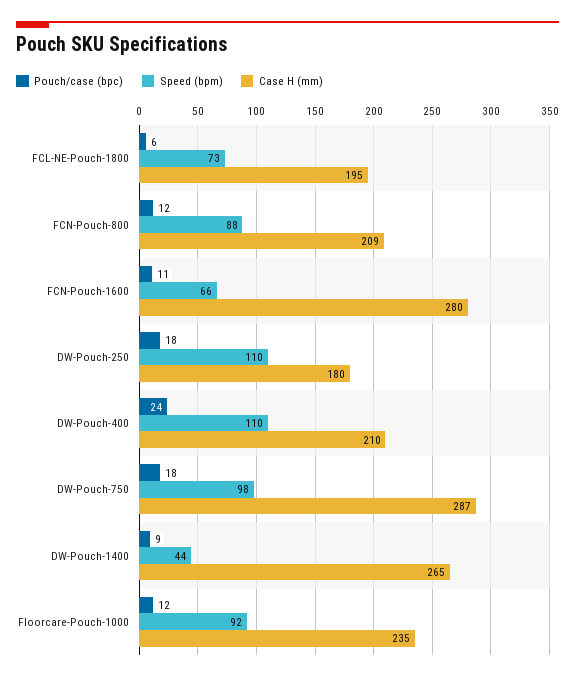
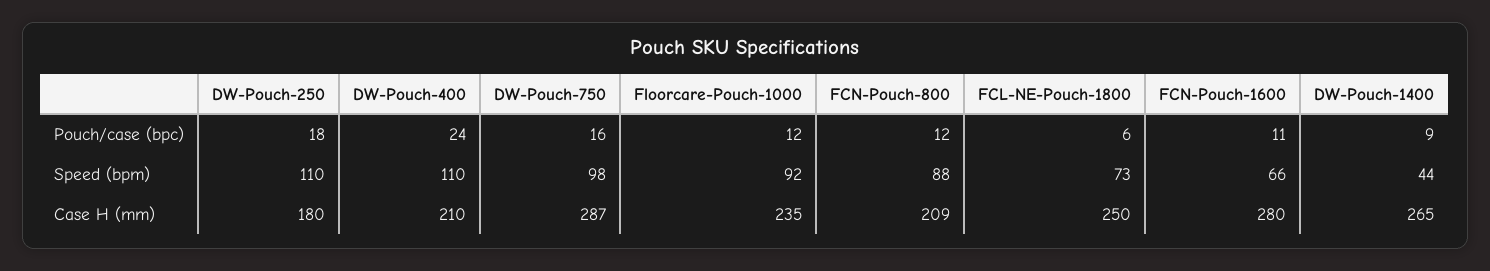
Case H (mm), FCL-NE-Pouch-1800: 195 -> 250
Pouch/case (bpc), DW-Pouch-750: 18 -> 16

